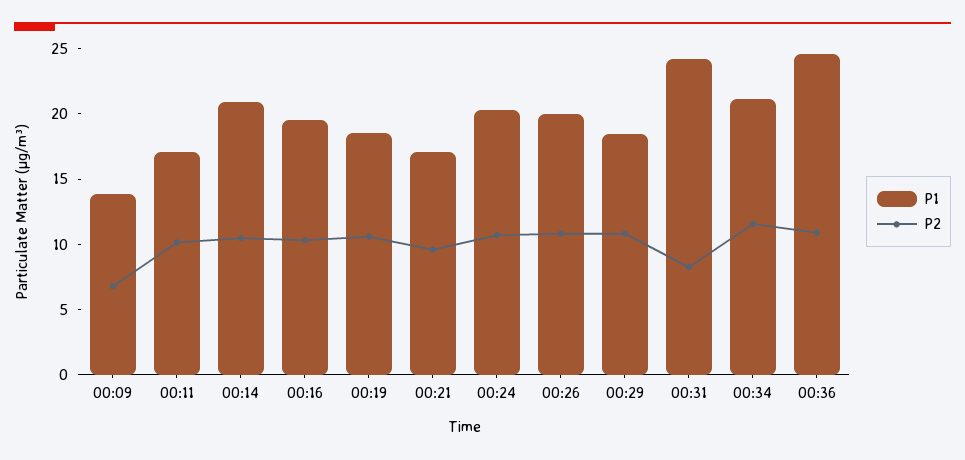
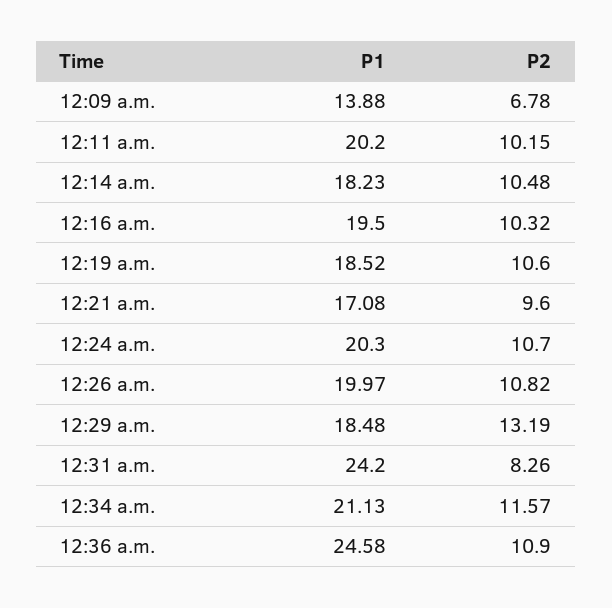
P1, 00:11: 17 -> 20.2
P1, 00:14: 21 -> 18.23
P2, 00:29: 11 -> 13.19

